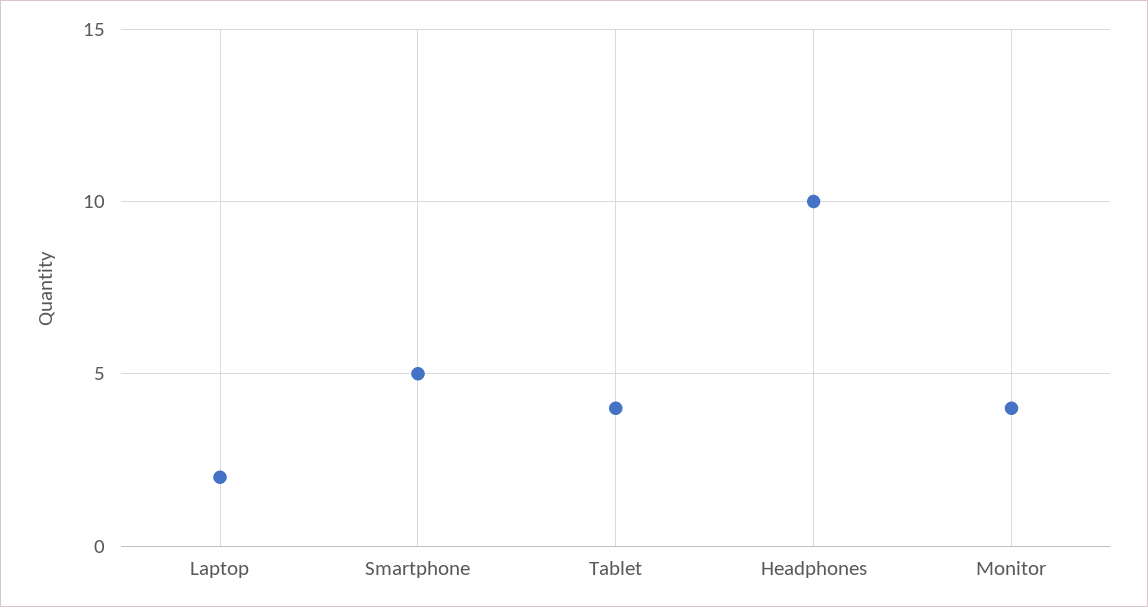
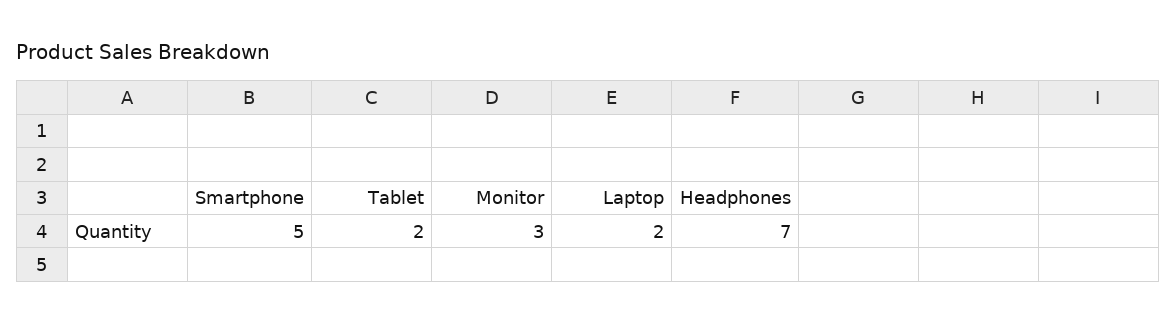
Tablet: 4 -> 2
Headphones: 10 -> 7
Monitor: 4 -> 3

